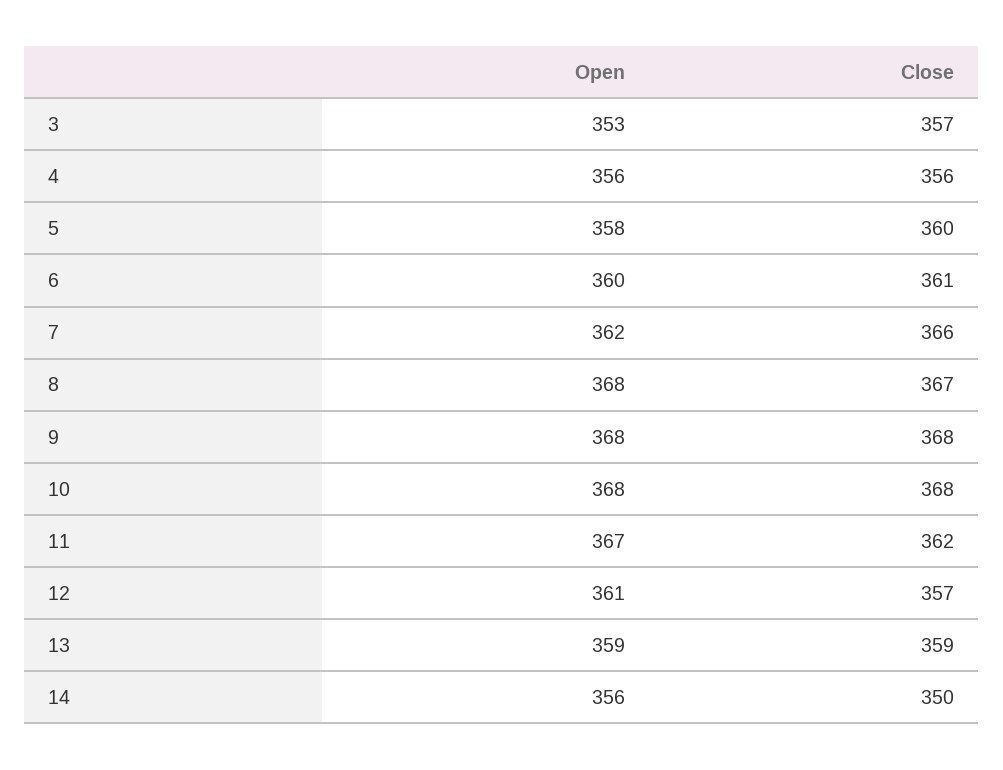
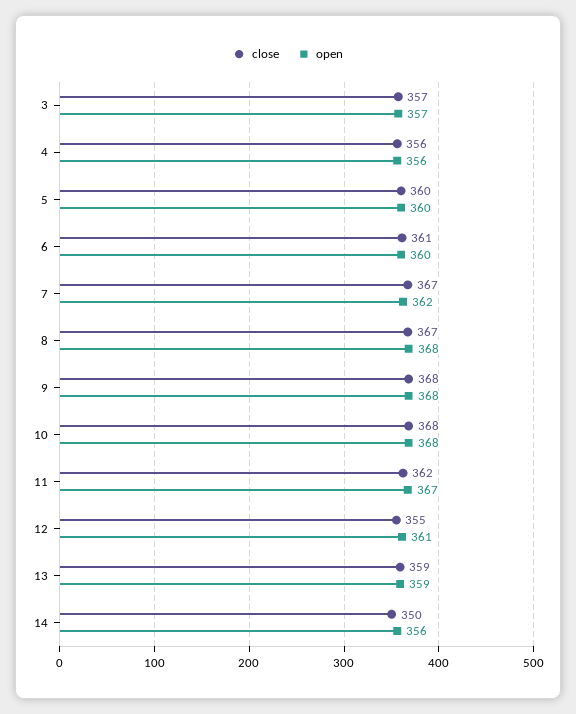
Open, 3: 353 -> 357
Open, 5: 358 -> 360
Close, 7: 366 -> 367
Close, 12: 357 -> 355

